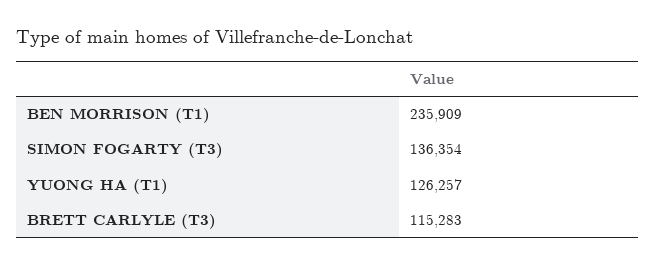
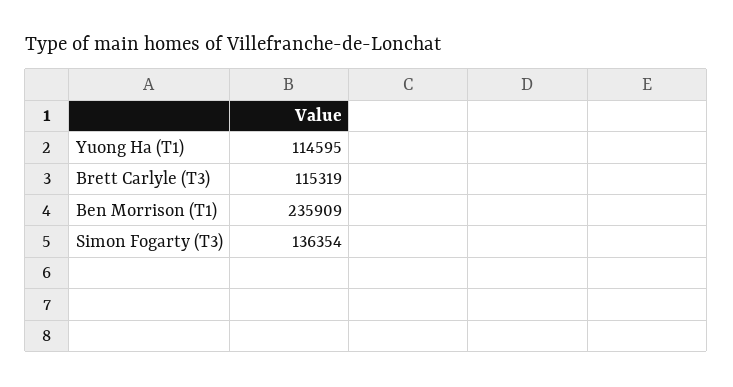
YUONG HA (T1): 126257 -> 114595
BRETT CARLYLE (T3): 115283 -> 115319

